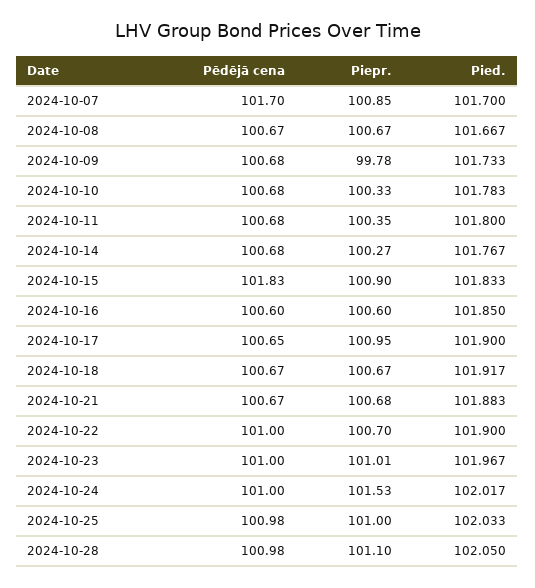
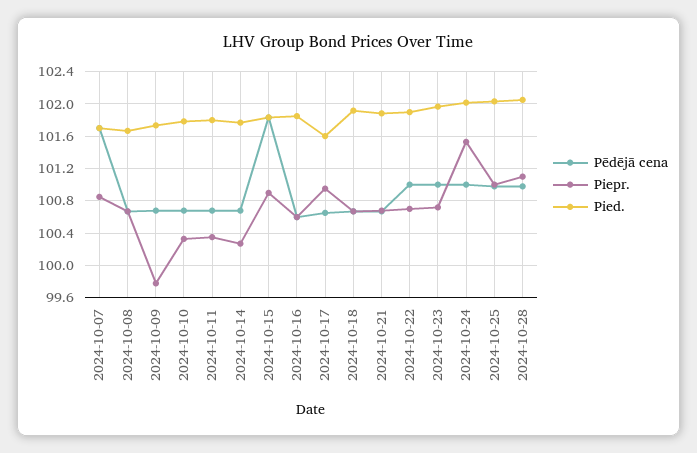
Pied., 2024-10-17: 101.9 -> 101.6
Piepr., 2024-10-23: 101.01 -> 100.7

